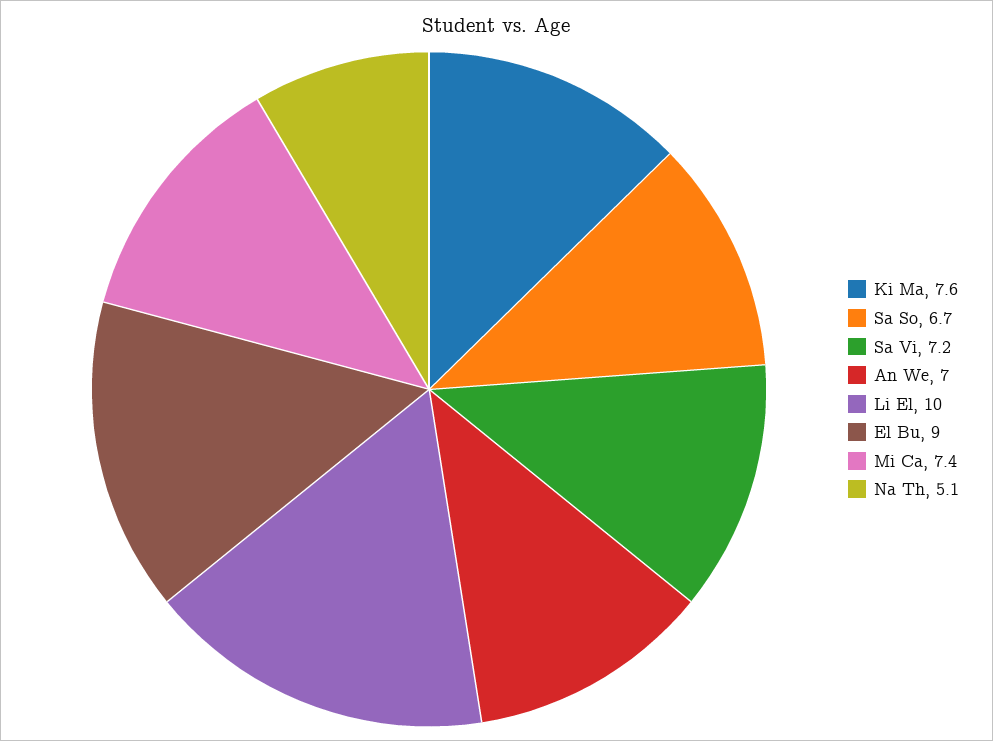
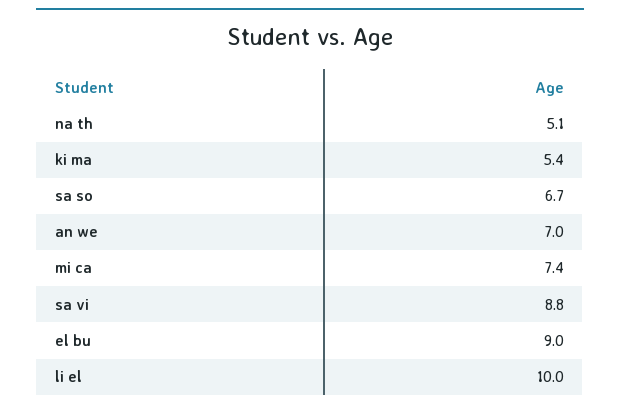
Ki Ma: 7.6 -> 5.4
Sa Vi: 7.2 -> 8.8

